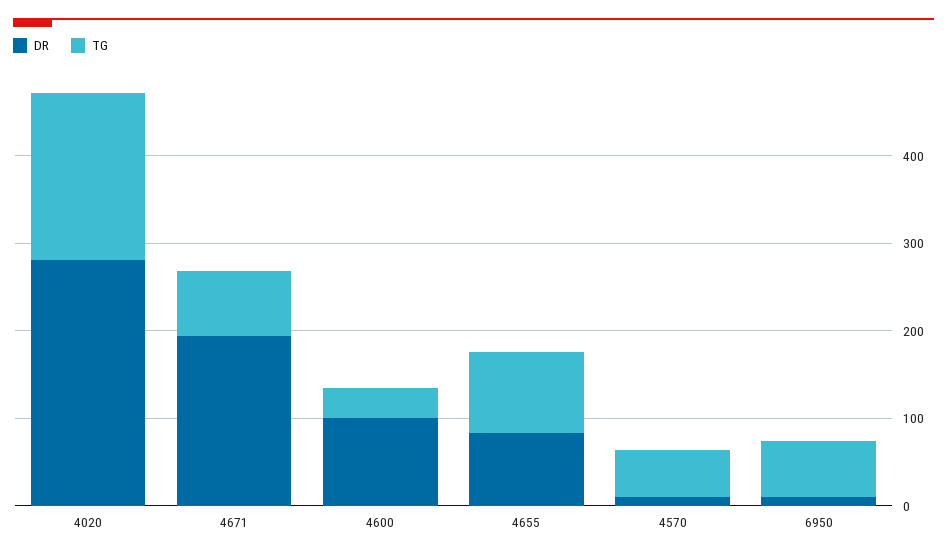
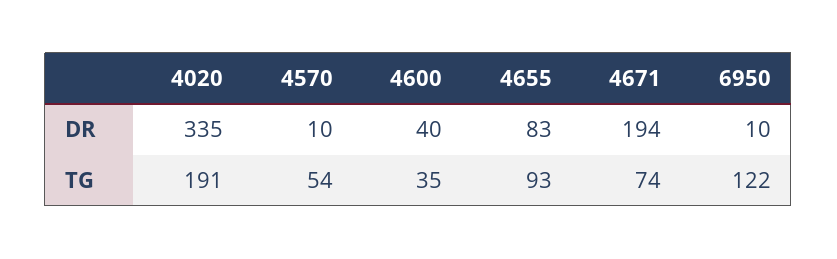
DR, 4020: 280 -> 335
DR, 4600: 100 -> 40
TG, 6950: 60 -> 122

